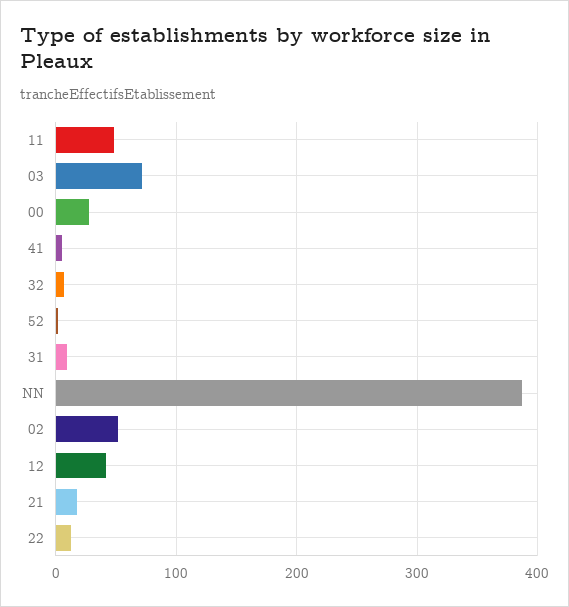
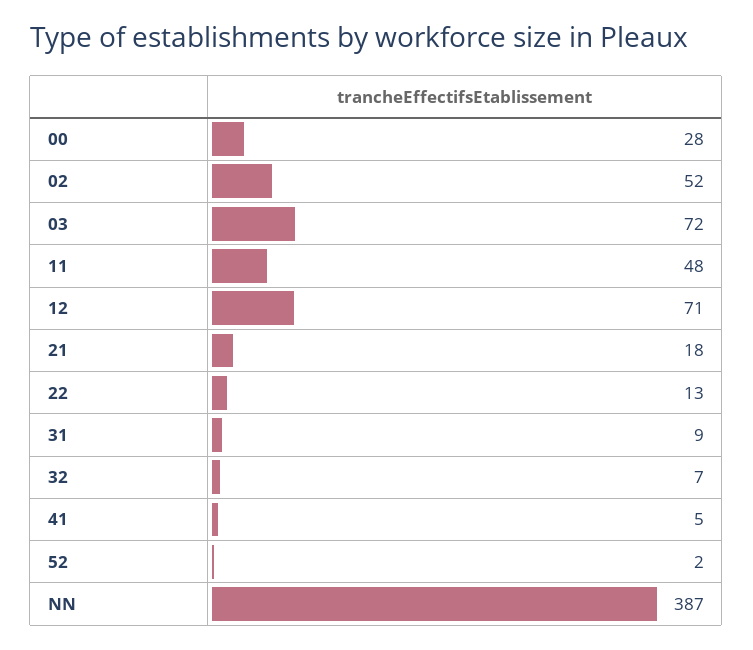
12: 40 -> 71

